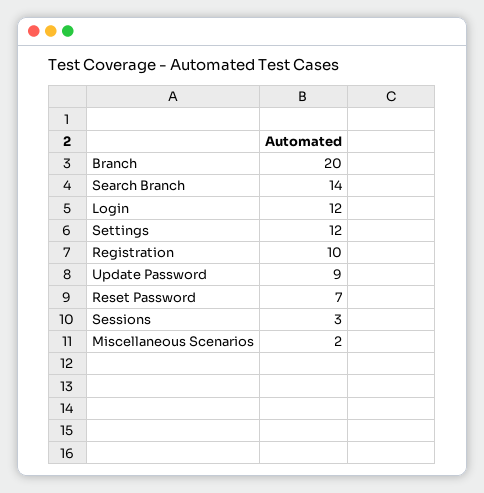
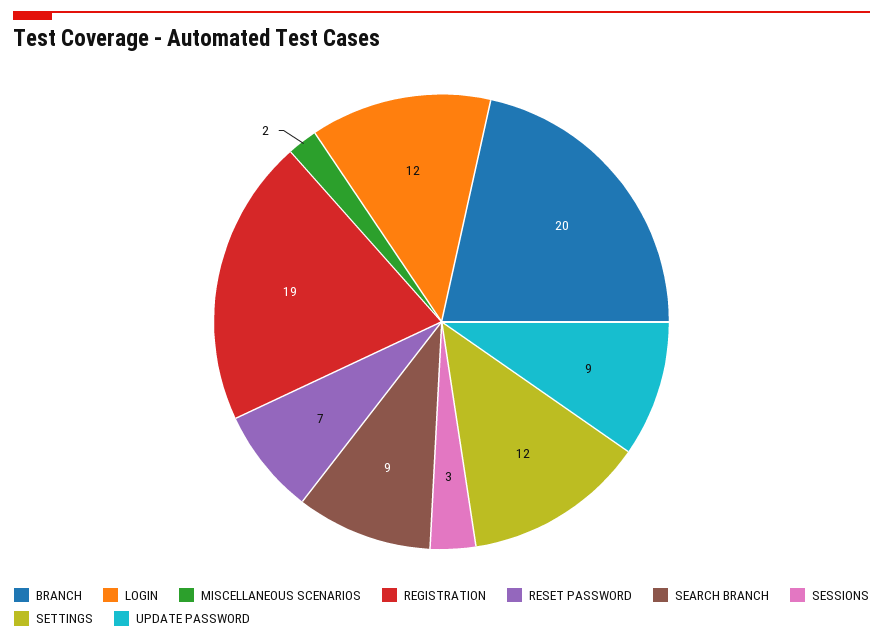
Search Branch: 14 -> 9
Registration: 10 -> 19

